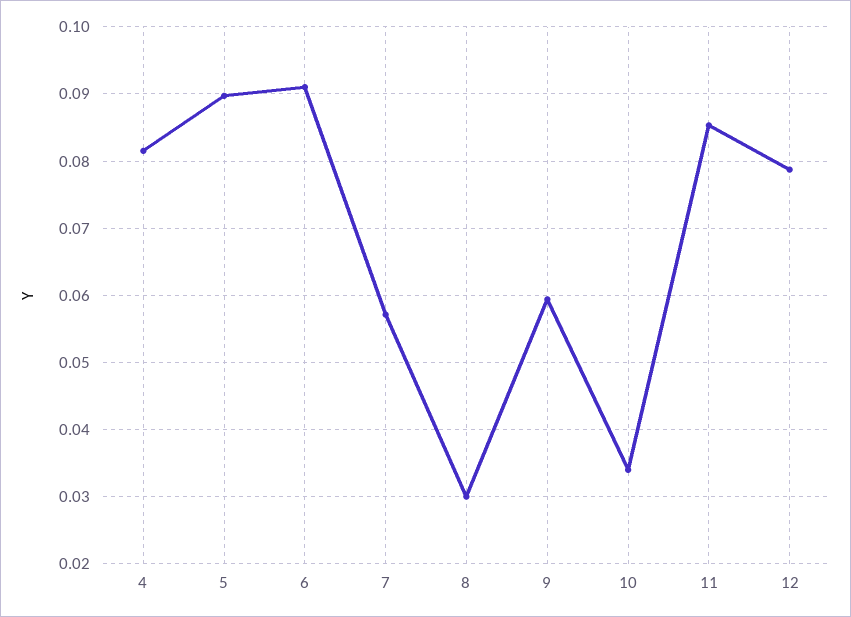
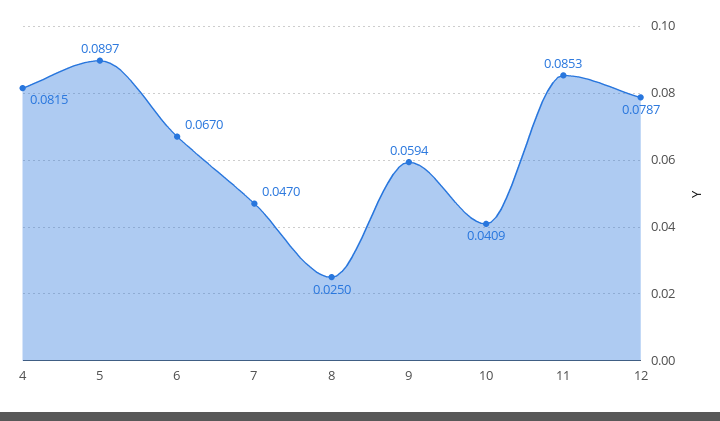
6: 0.091 -> 0.067
7: 0.057 -> 0.047
8: 0.03 -> 0.025
10: 0.034 -> 0.0409

